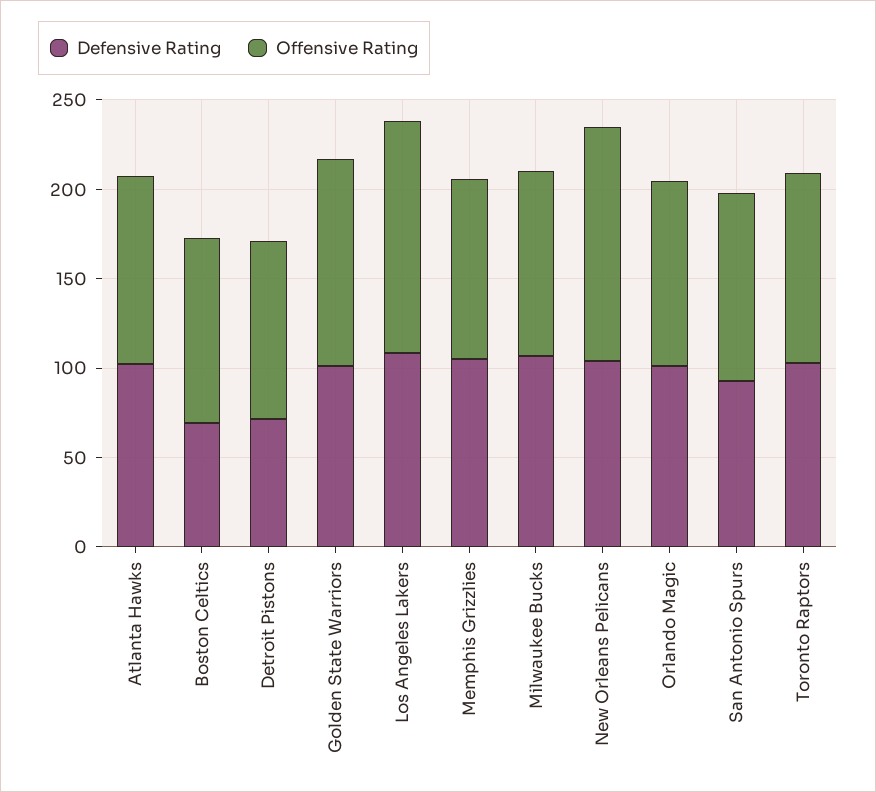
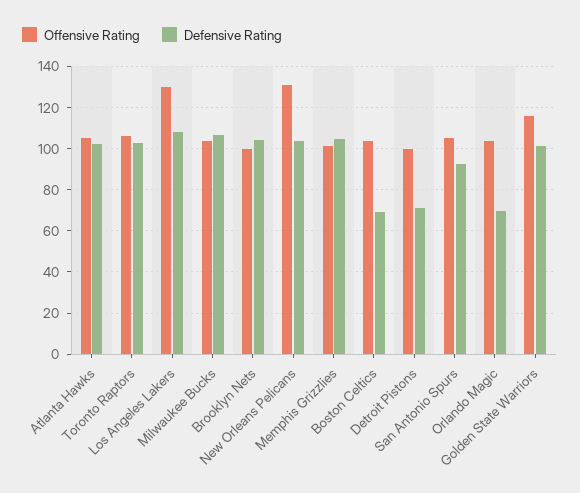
Defensive Rating, Orlando Magic: 100 -> 70
Offensive Rating, Brooklyn Nets: none -> 100
Defensive Rating, Brooklyn Nets: none -> 105

